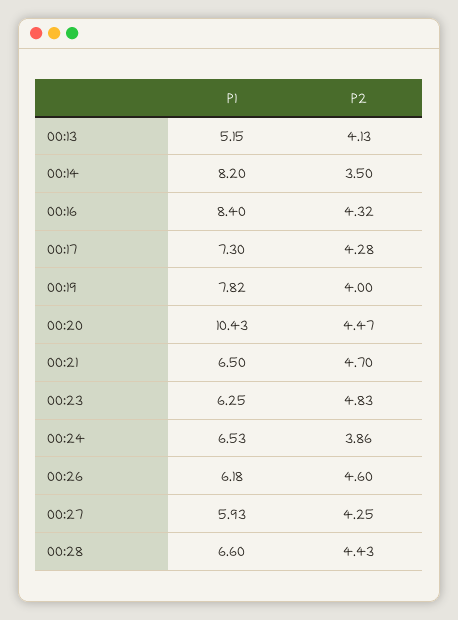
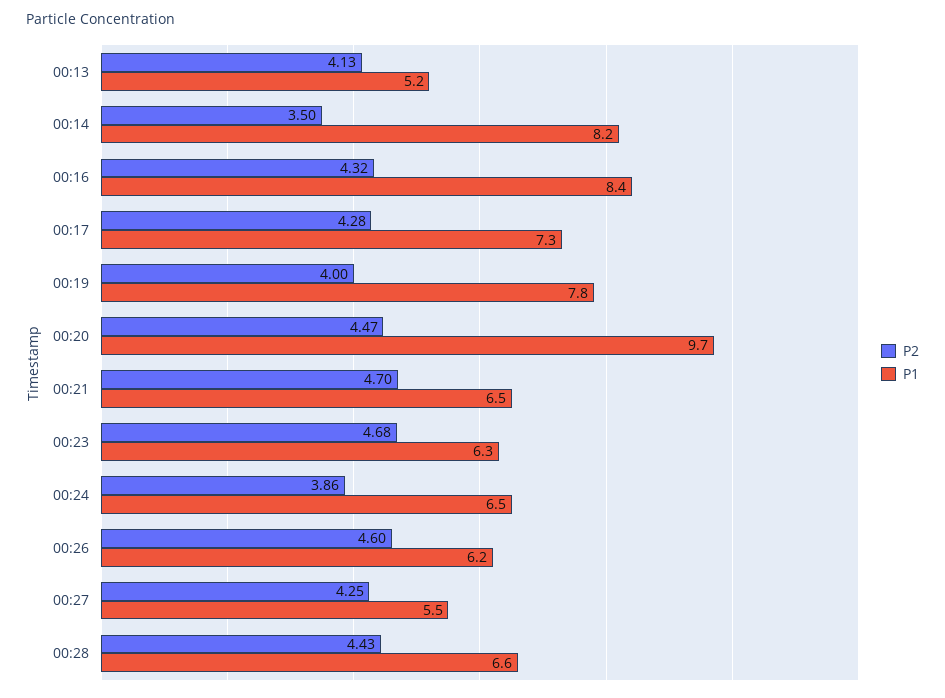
P1, 00:20: 10.43 -> 9.7
P2, 00:23: 4.83 -> 4.68
P1, 00:27: 5.93 -> 5.5

